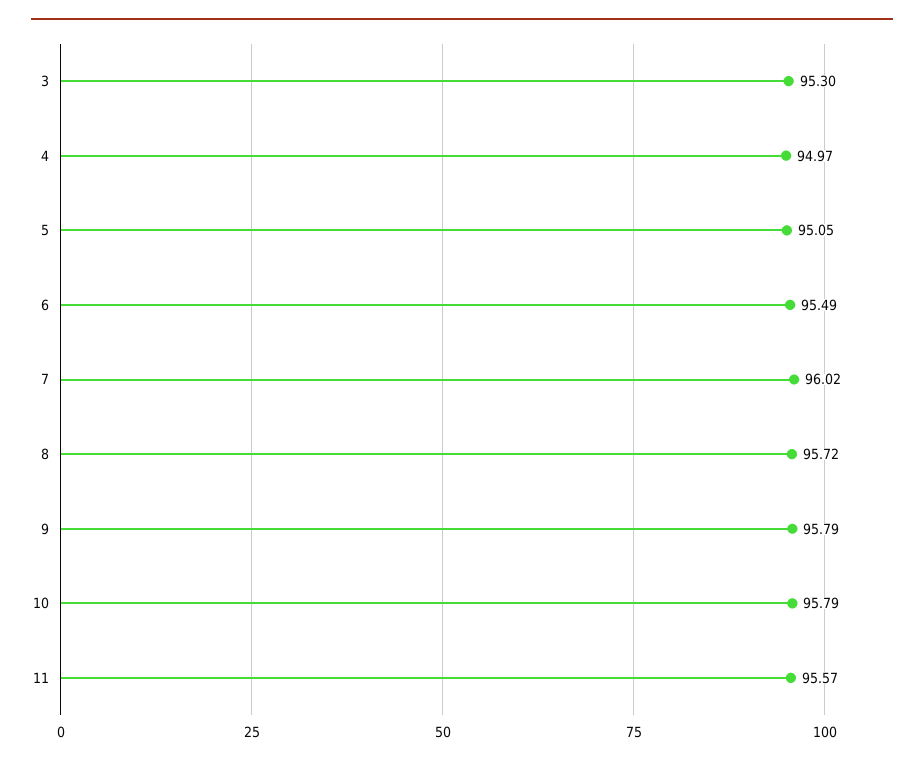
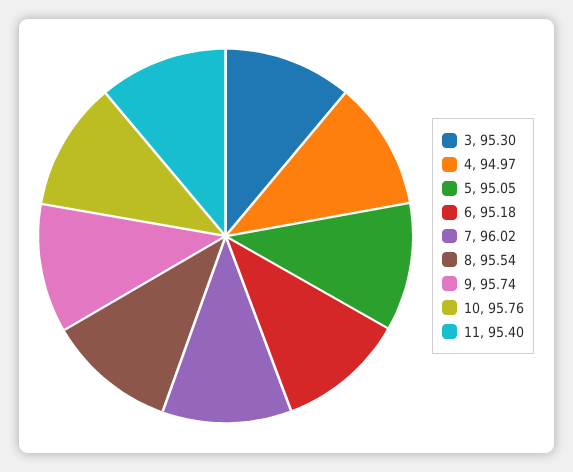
6: 95.49 -> 95.18
8: 95.72 -> 95.54
9: 95.79 -> 95.74
10: 95.79 -> 95.76
11: 95.57 -> 95.4

